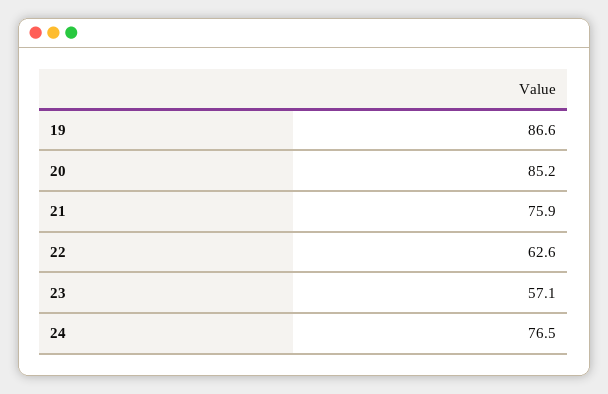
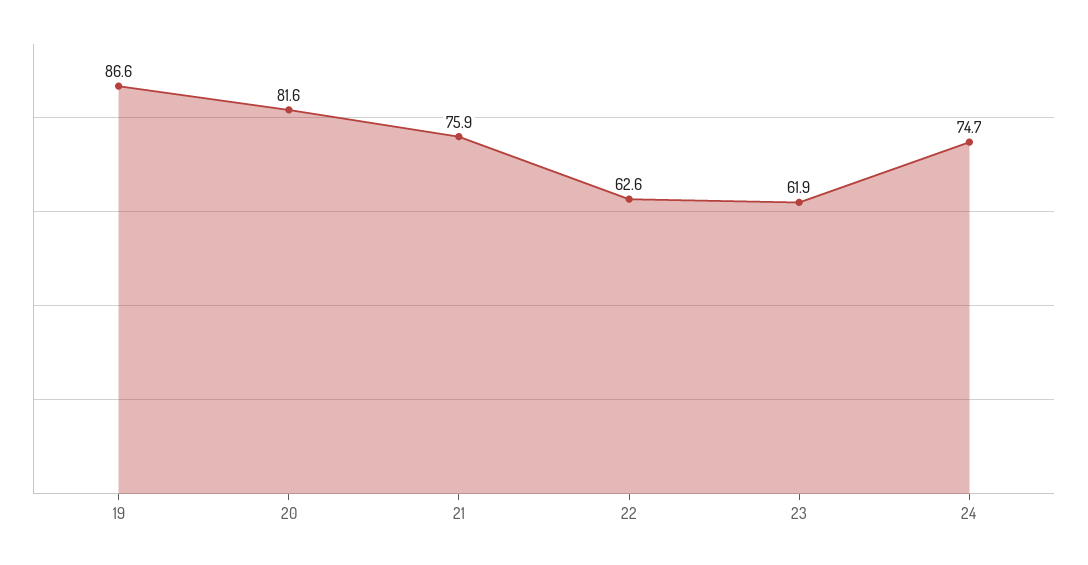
20: 85.2 -> 81.6
23: 57.1 -> 61.9
24: 76.5 -> 74.7

